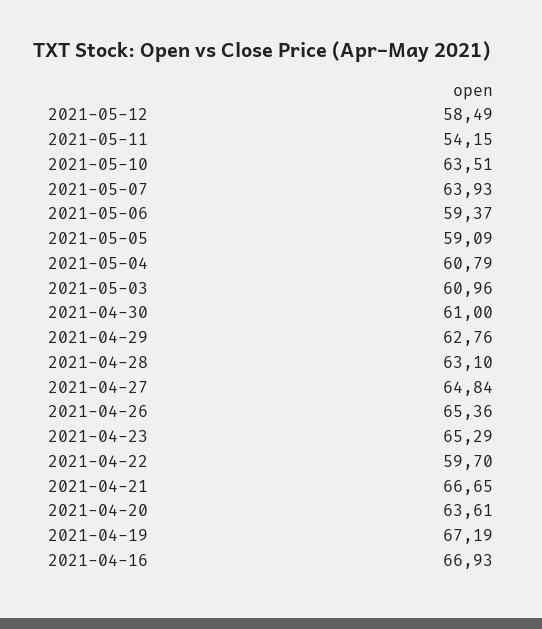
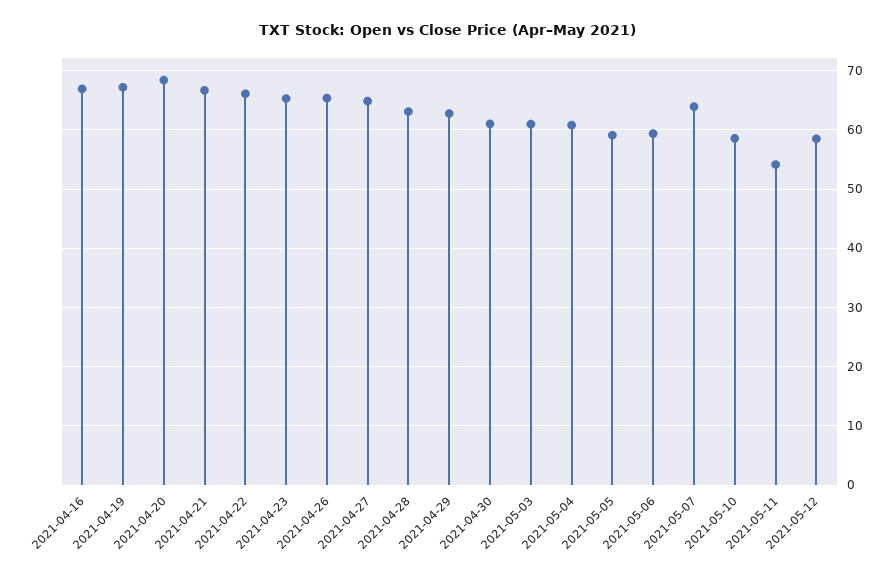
2021-05-10: 63.51 -> 58
2021-04-22: 59.7 -> 66
2021-04-20: 63.61 -> 68

